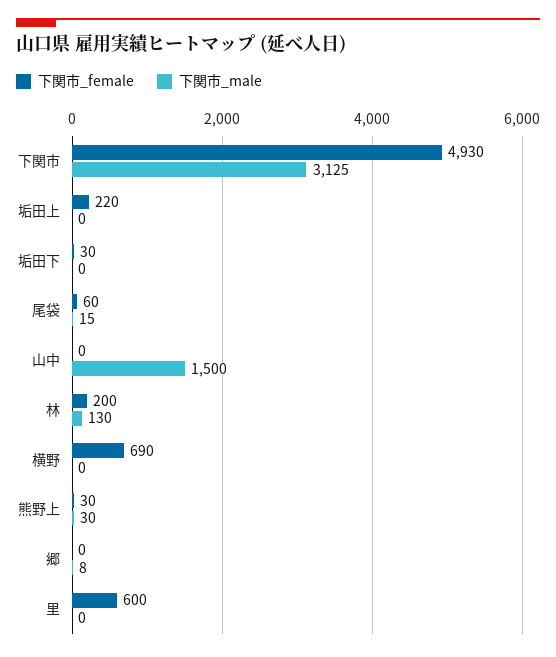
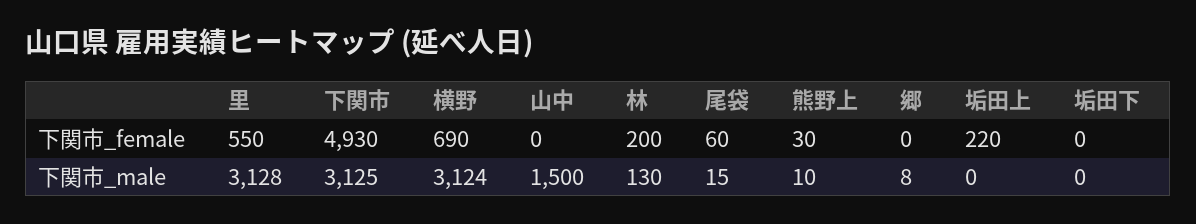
下関市_female, 垢田下: 30 -> 0
下関市_male, 横野: 0 -> 3124
下関市_male, 熊野上: 30 -> 10
下関市_female, 里: 600 -> 550
下関市_male, 里: 0 -> 3128

